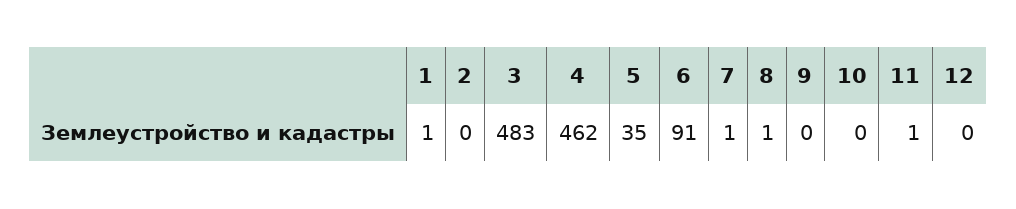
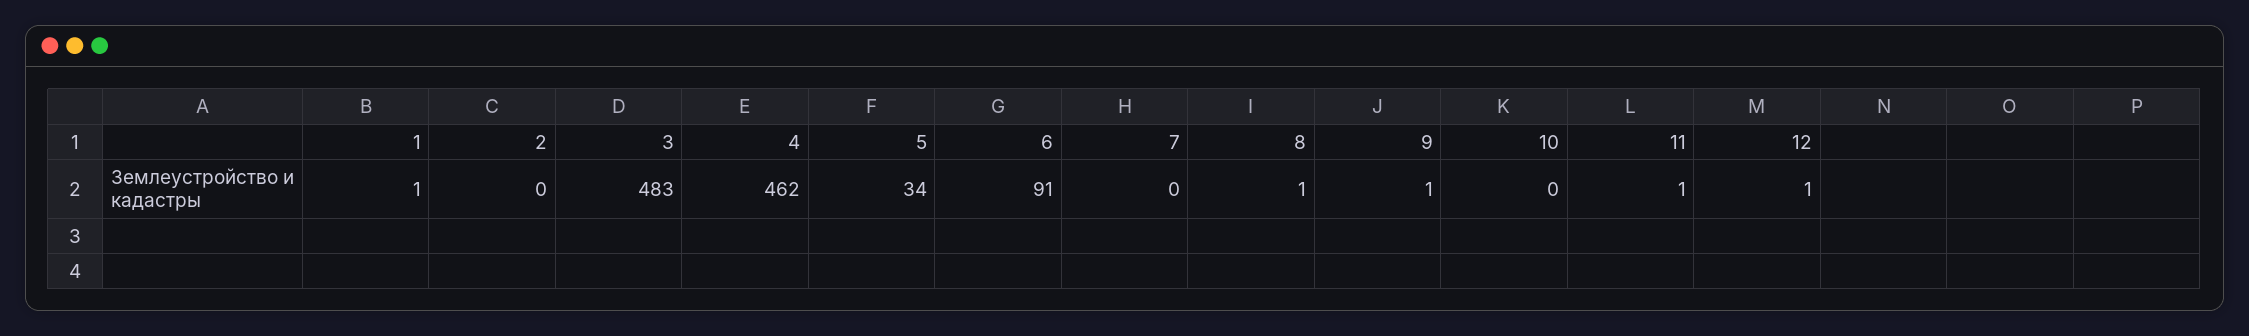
5: 35 -> 34
7: 1 -> 0
9: 0 -> 1
12: 0 -> 1

